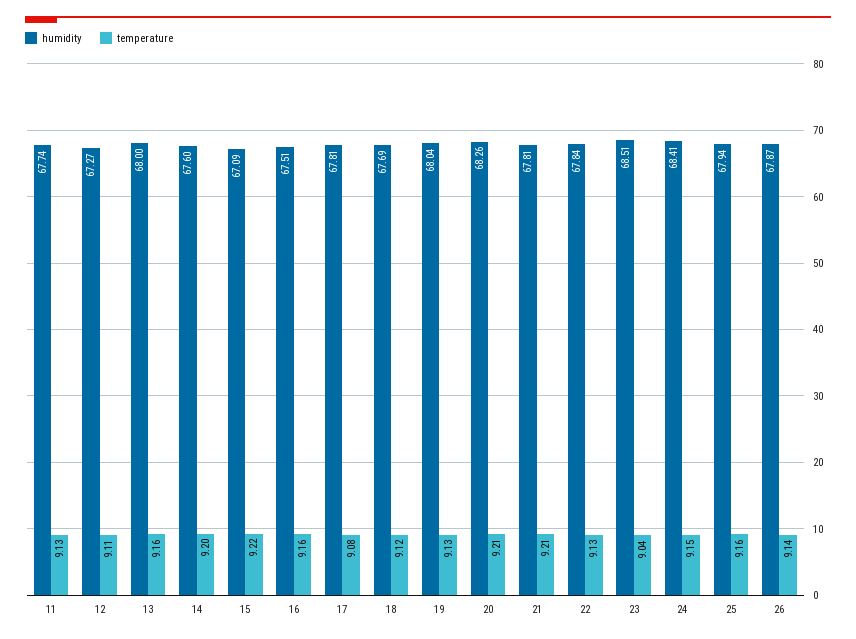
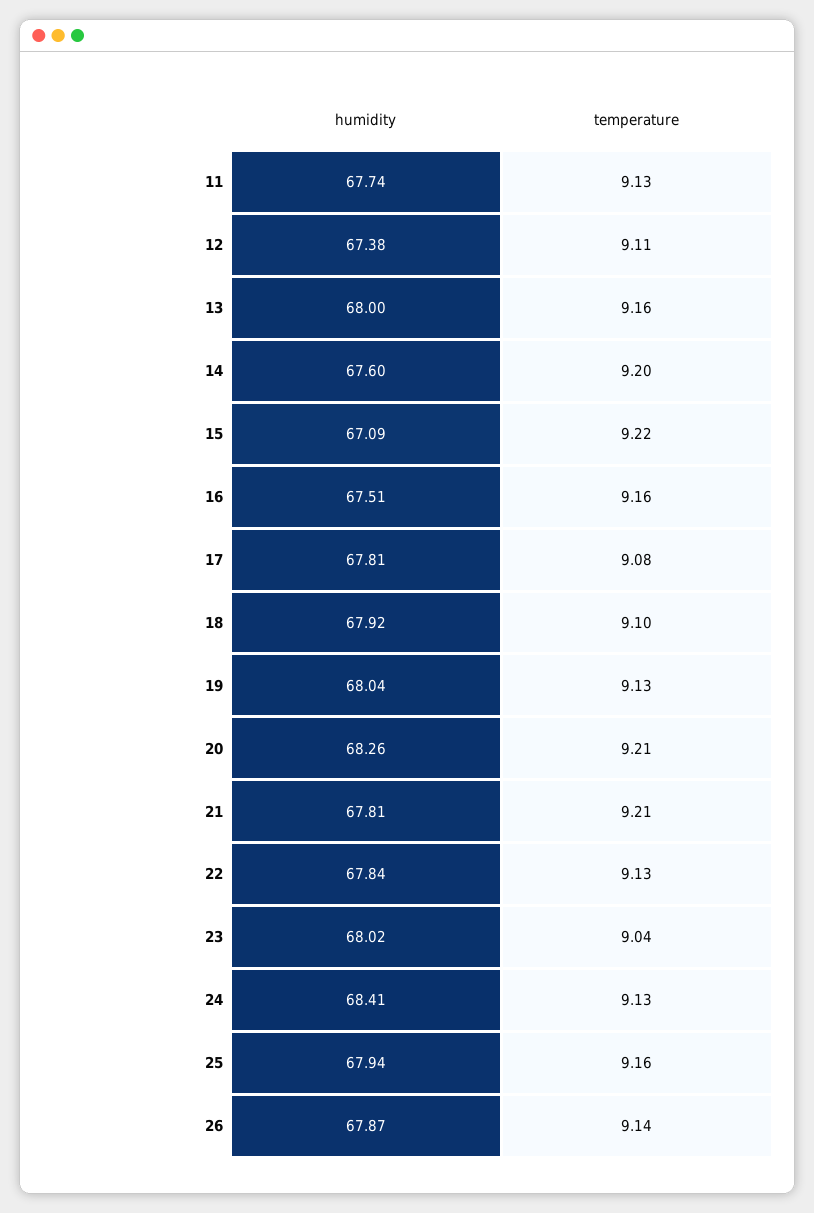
humidity, 12: 67.27 -> 67.38
humidity, 18: 67.69 -> 67.92
temperature, 18: 9.12 -> 9.1
humidity, 23: 68.51 -> 68.02
temperature, 24: 9.15 -> 9.13

